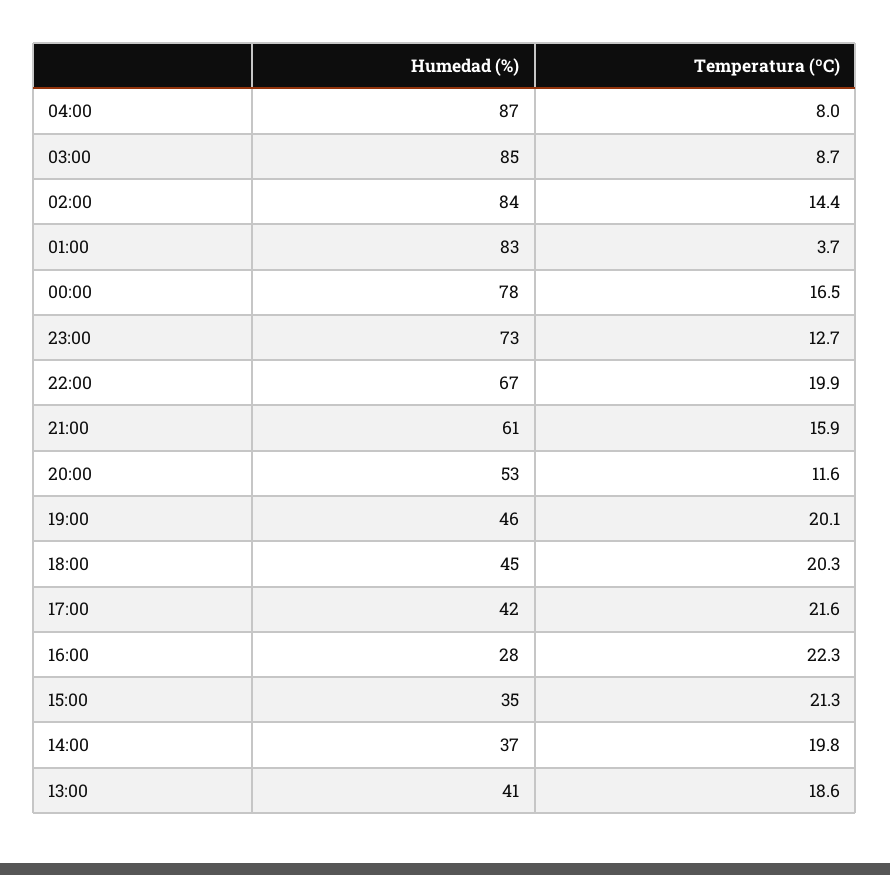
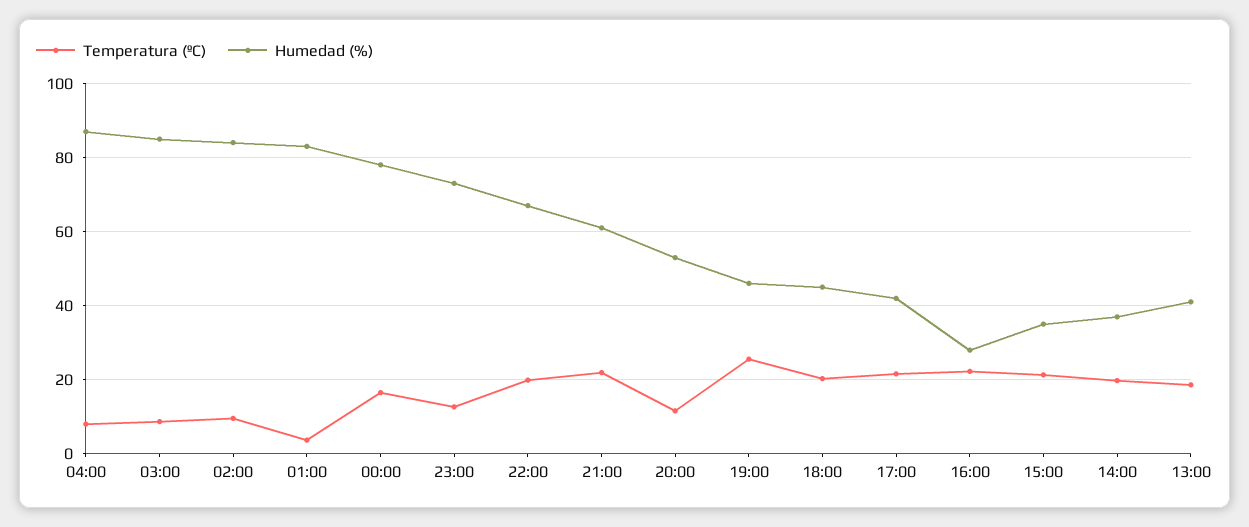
Temperatura (ºC), 02:00: 14.4 -> 10
Temperatura (ºC), 21:00: 15.9 -> 22
Temperatura (ºC), 19:00: 20.1 -> 26

